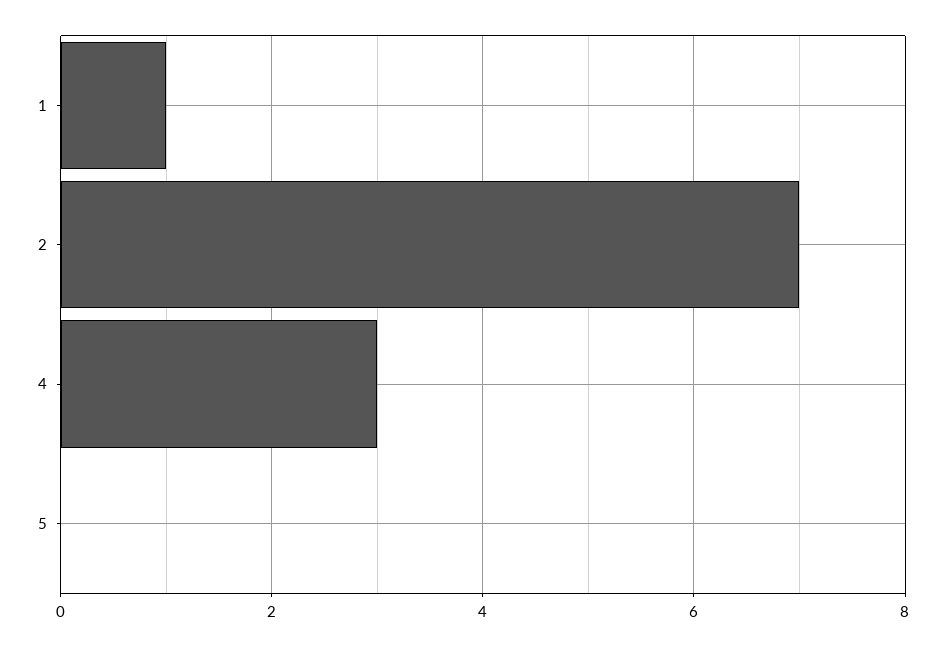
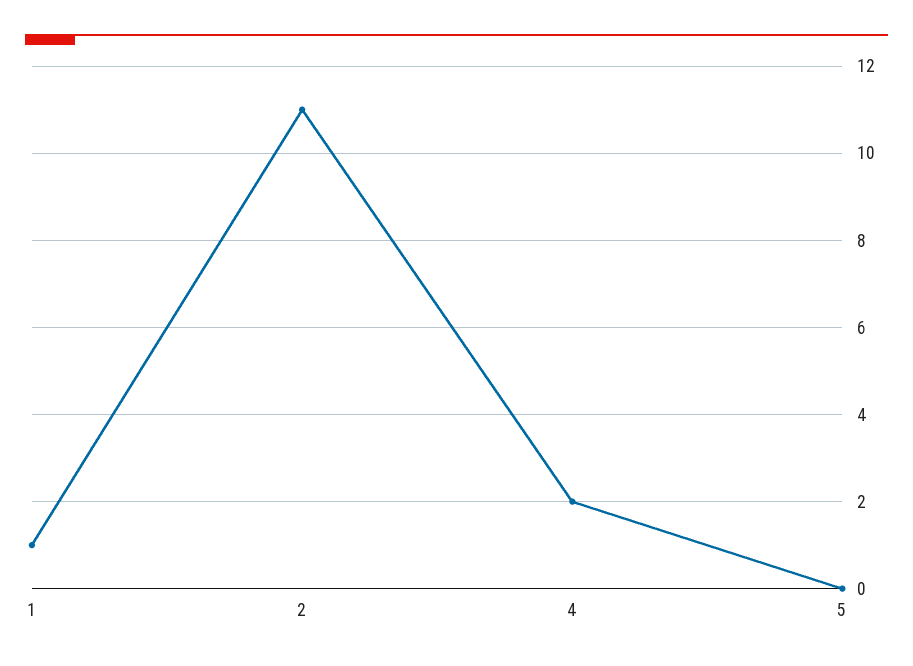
2: 7 -> 11
4: 3 -> 2

